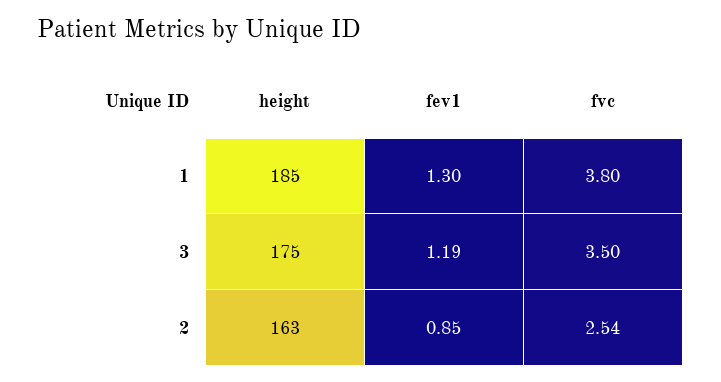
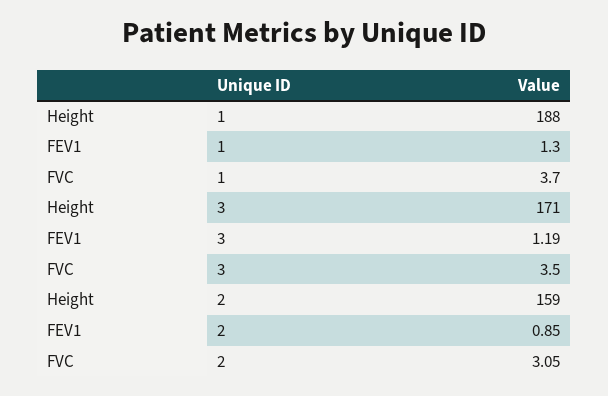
height, 1: 185 -> 188
fvc, 1: 3.8 -> 3.7
height, 3: 175 -> 171
height, 2: 163 -> 159
fvc, 2: 2.54 -> 3.05

